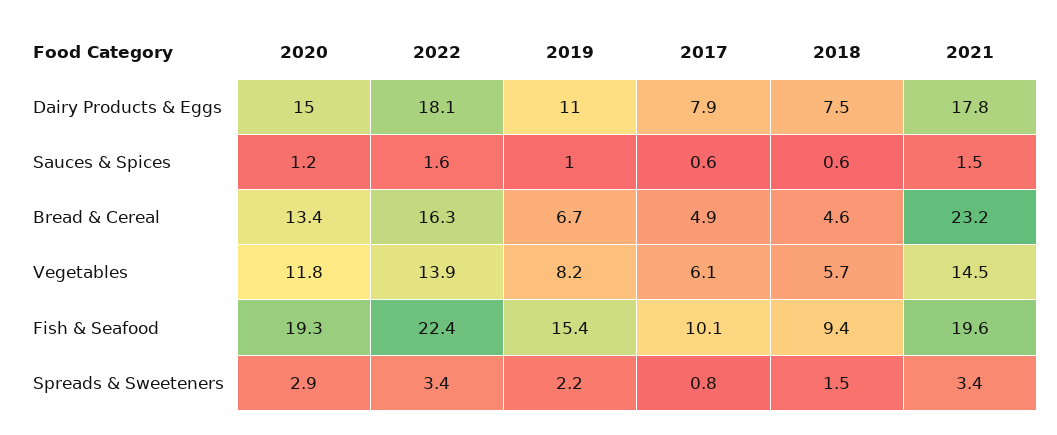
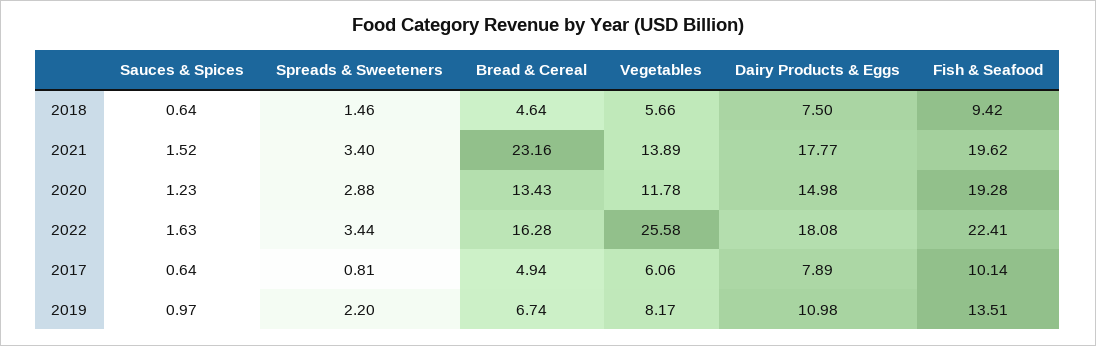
2022, Vegetables: 13.9 -> 25.58
2021, Vegetables: 14.5 -> 13.89
2019, Fish & Seafood: 15.4 -> 13.51

